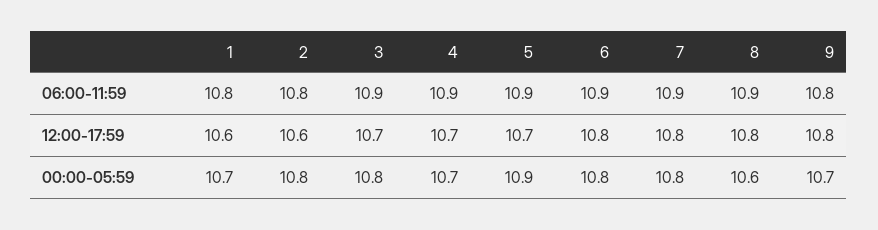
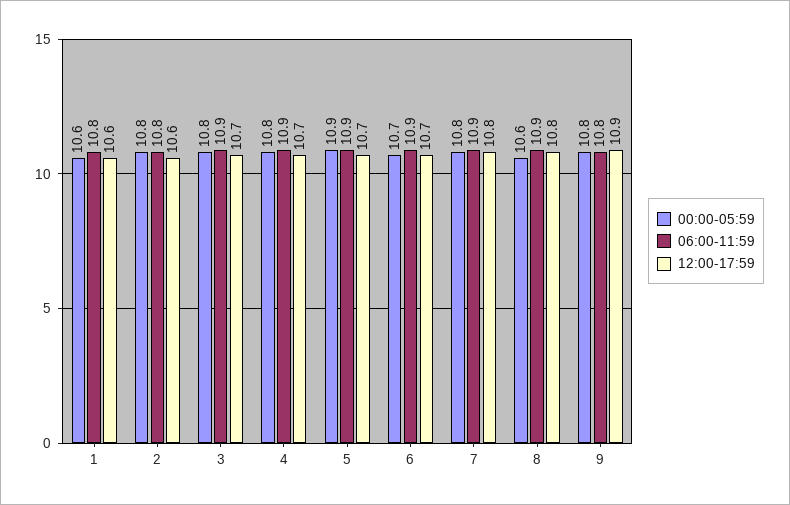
12:00-17:59, 6: 10.8 -> 10.7
12:00-17:59, 9: 10.8 -> 10.9
00:00-05:59, 1: 10.7 -> 10.6
00:00-05:59, 4: 10.7 -> 10.8
00:00-05:59, 6: 10.8 -> 10.7
00:00-05:59, 9: 10.7 -> 10.8

